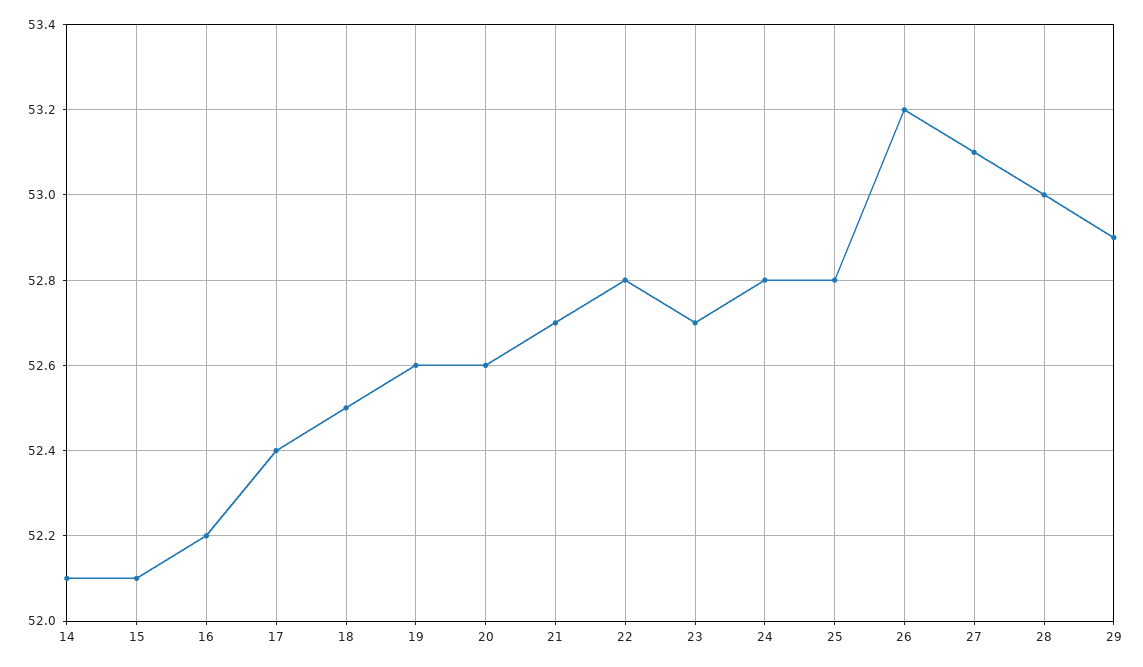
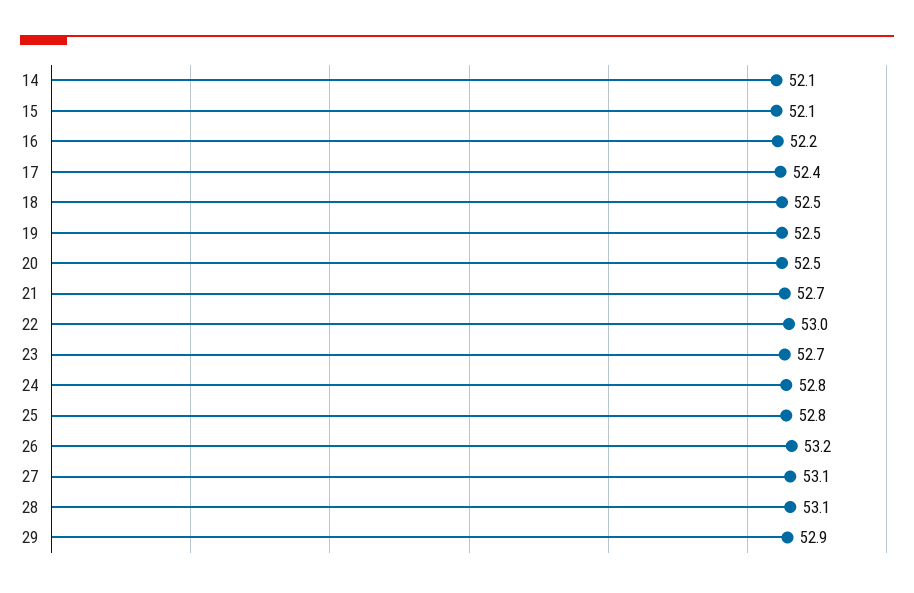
19: 52.6 -> 52.5
20: 52.6 -> 52.5
22: 52.8 -> 53
28: 53 -> 53.1

